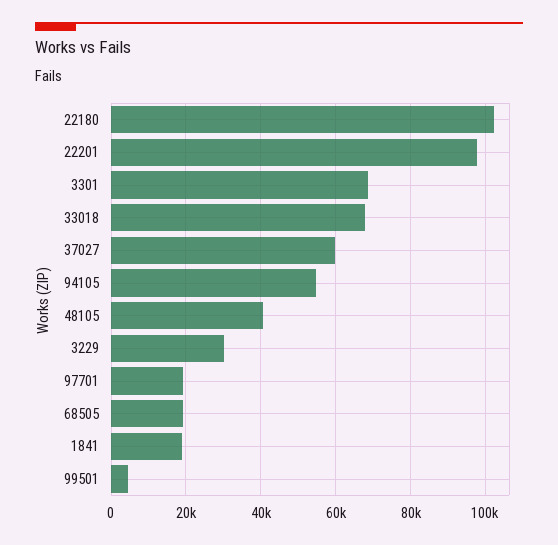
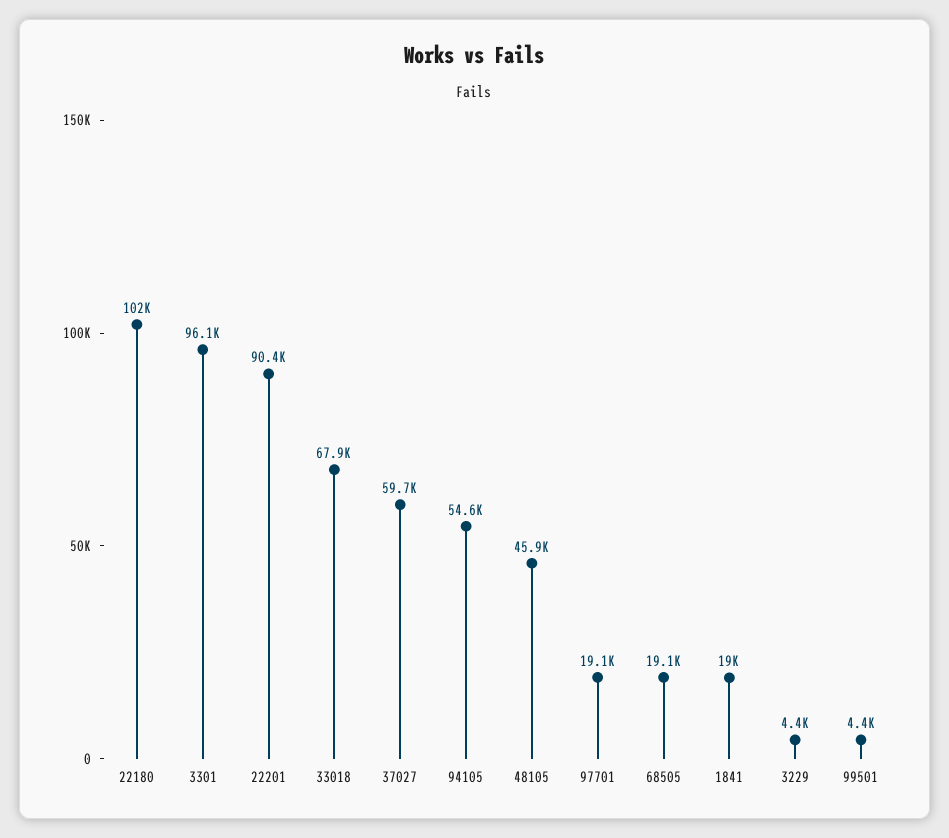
22201: 98000 -> 90400
3301: 68000 -> 96100
48105: 40000 -> 45900
3229: 30000 -> 4400

